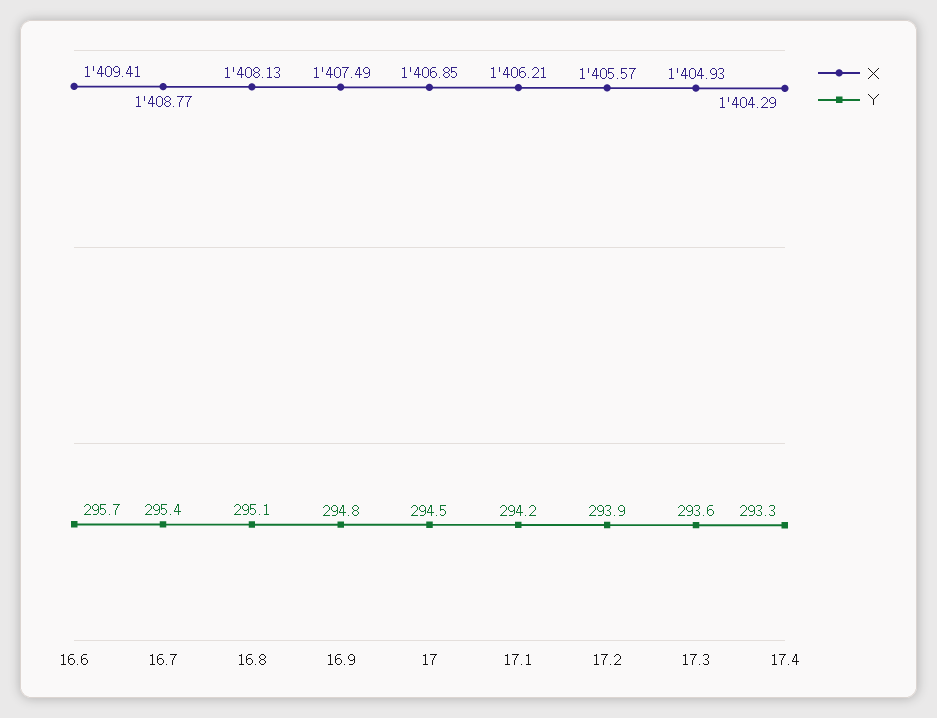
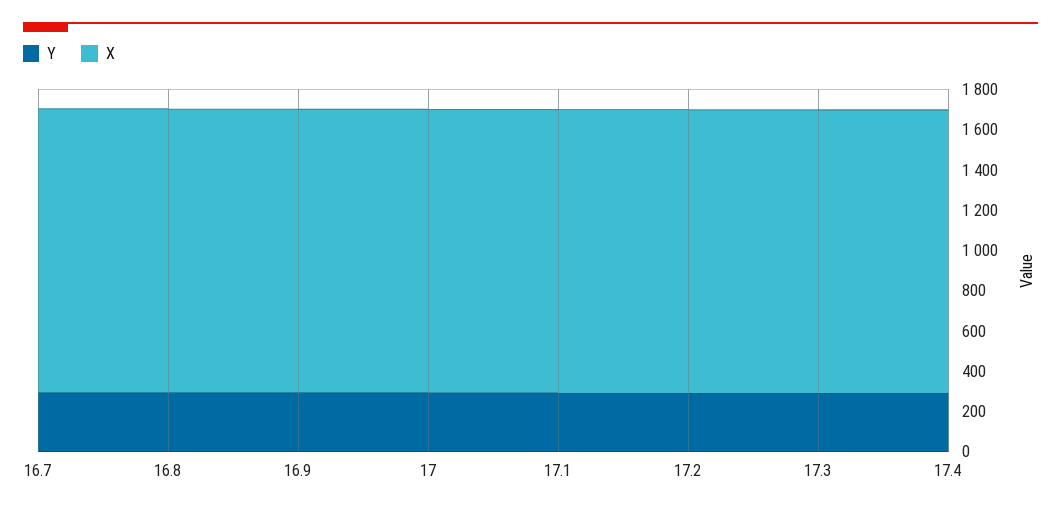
X, 16.6: 1409.41 -> none
Y, 16.6: 295.7 -> none

